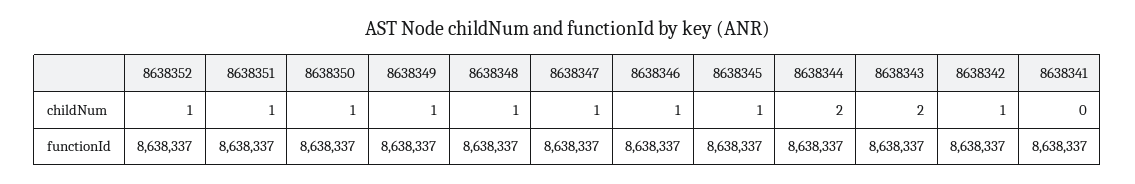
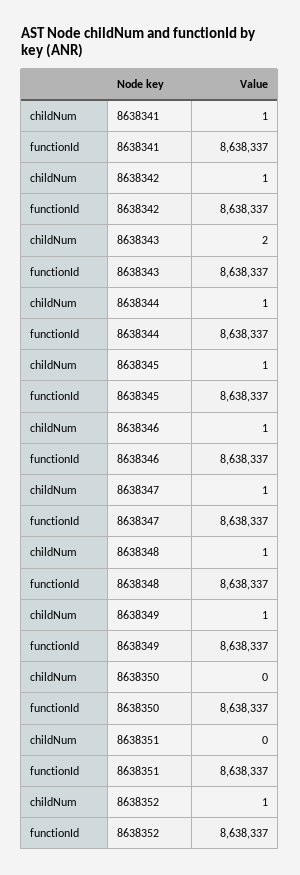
8638351, childNum: 1 -> 0
8638350, childNum: 1 -> 0
8638344, childNum: 2 -> 1
8638341, childNum: 0 -> 1

